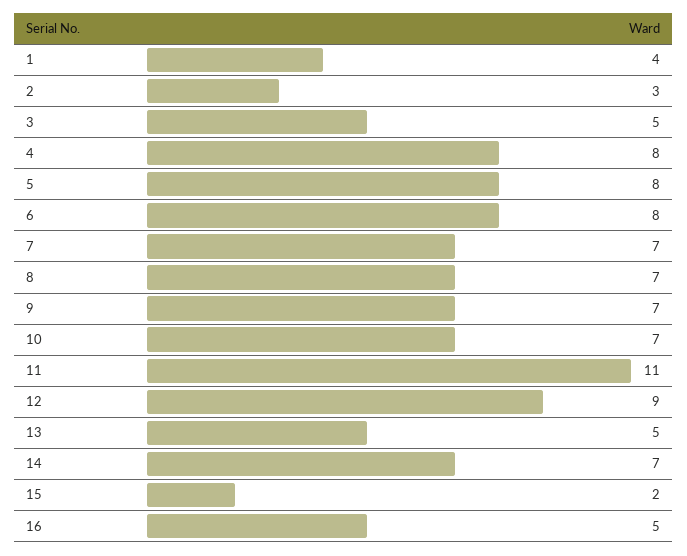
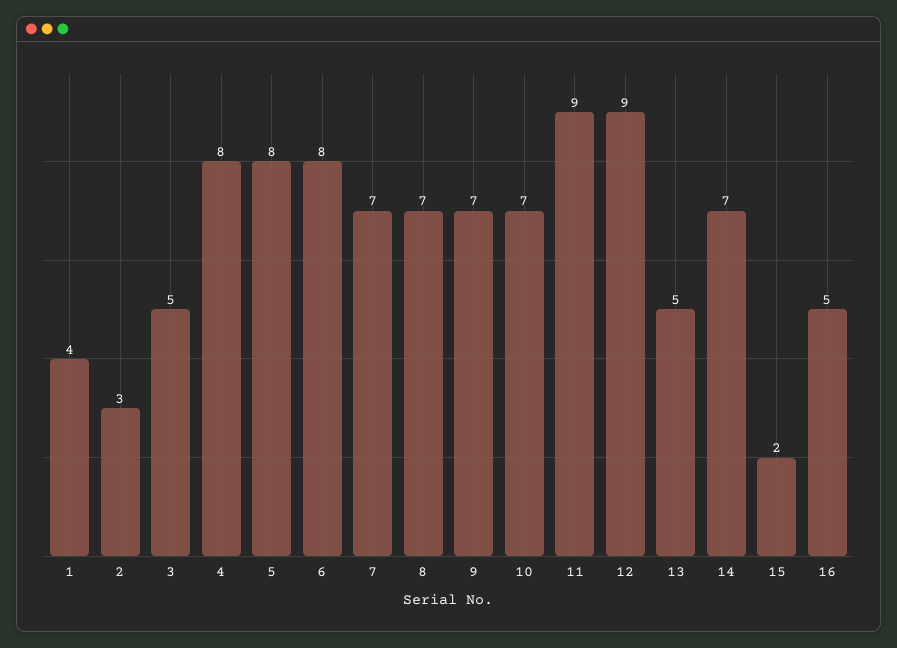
11: 11 -> 9

